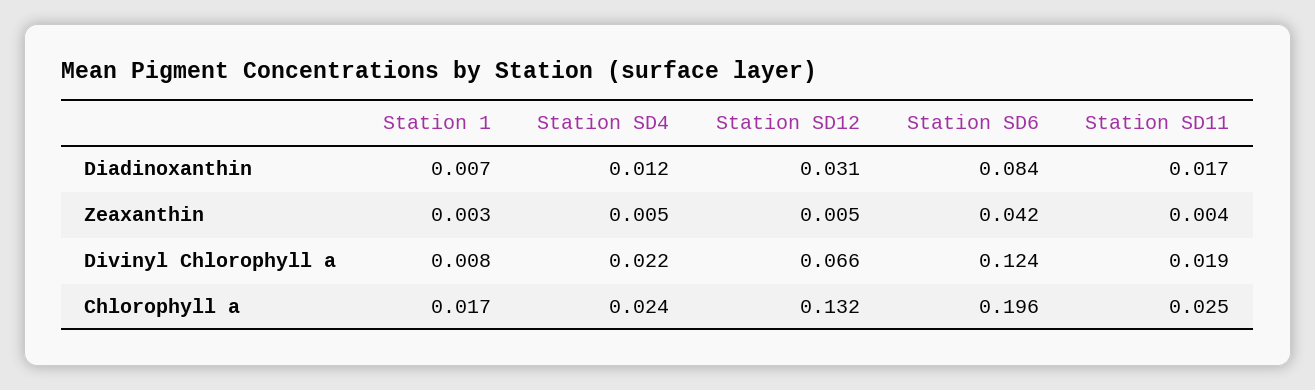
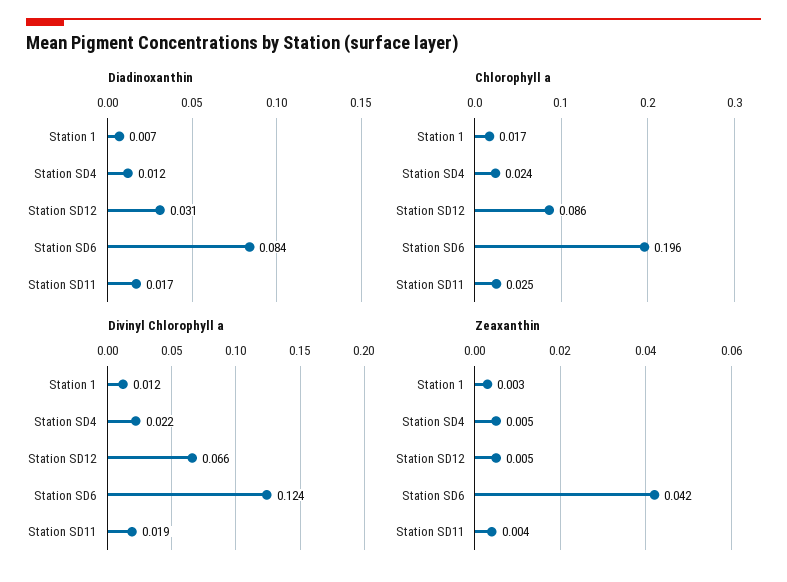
Divinyl Chlorophyll a, Station 1: 0.008 -> 0.012
Chlorophyll a, Station SD12: 0.132 -> 0.086

